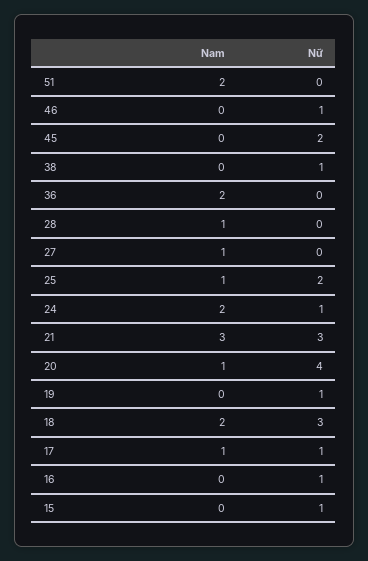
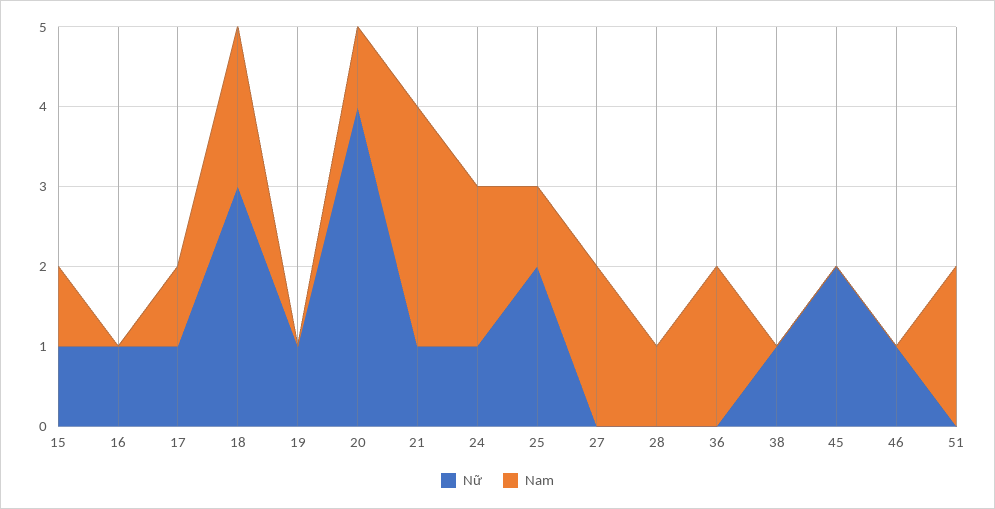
Nam, 27: 1 -> 2
Nữ, 21: 3 -> 1
Nam, 15: 0 -> 1

